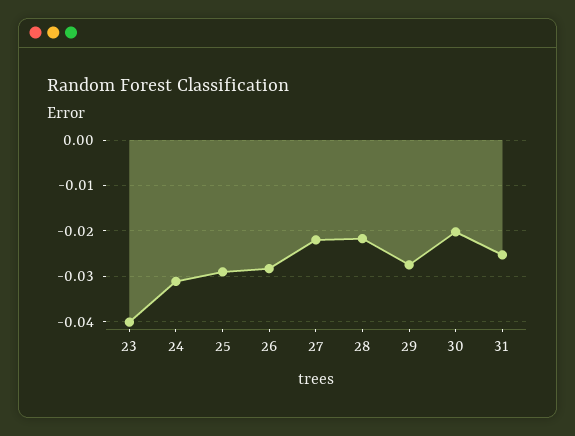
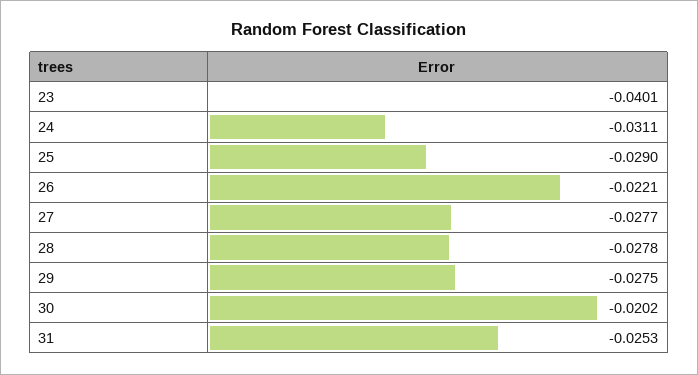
26: -0.028 -> -0.0221
27: -0.022 -> -0.0277
28: -0.022 -> -0.0278

